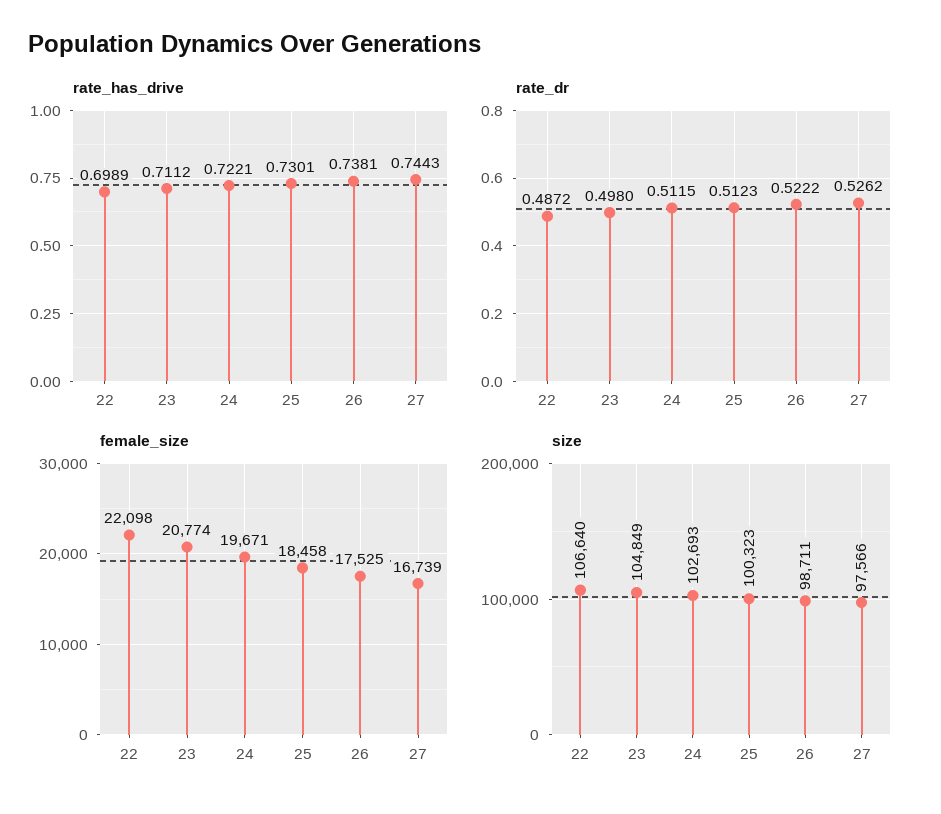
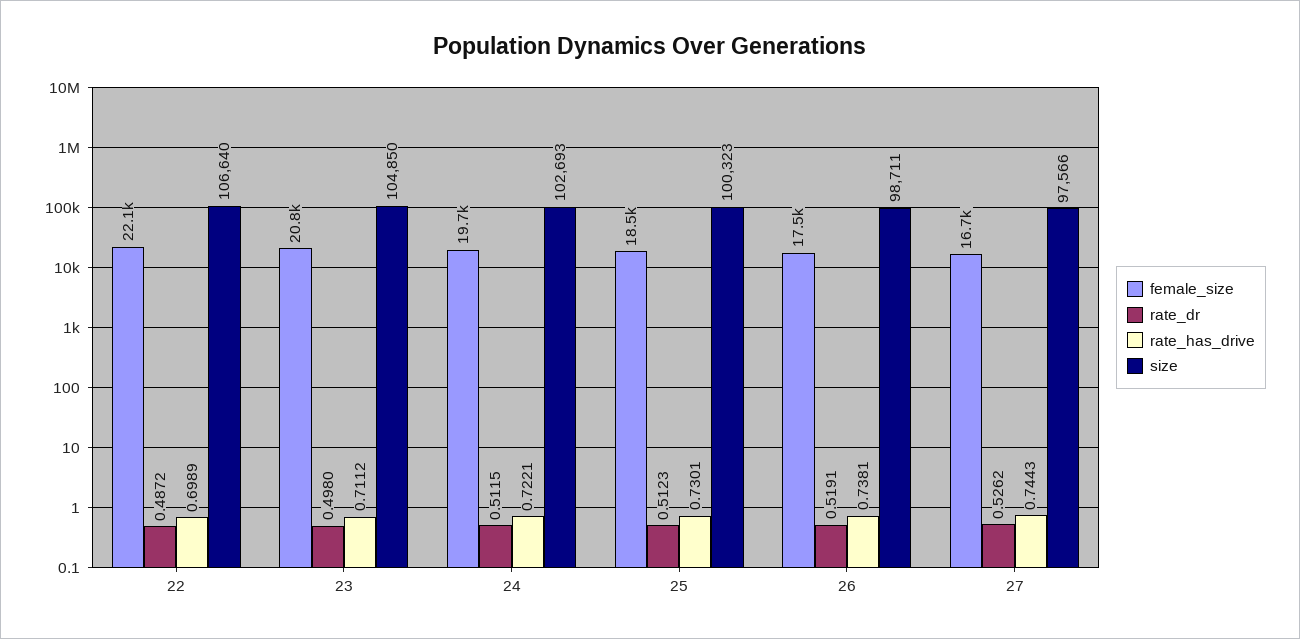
rate_dr, 26: 0.5222 -> 0.5191
size, 23: 104849 -> 104850

